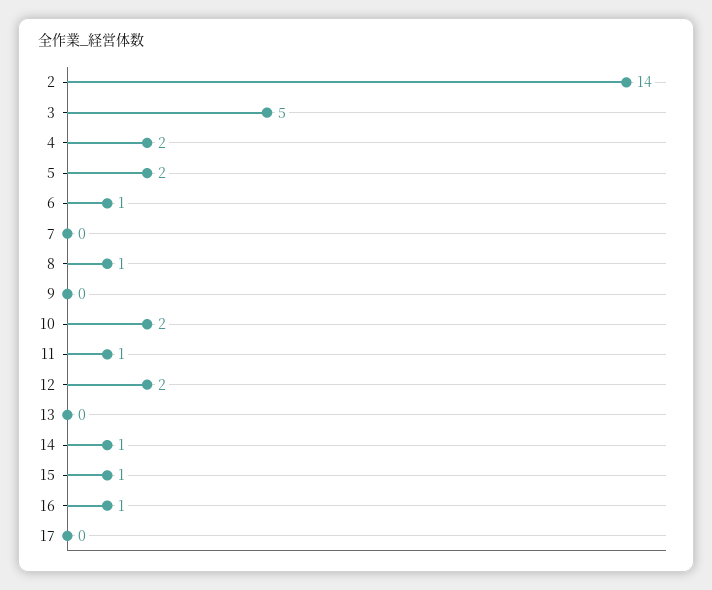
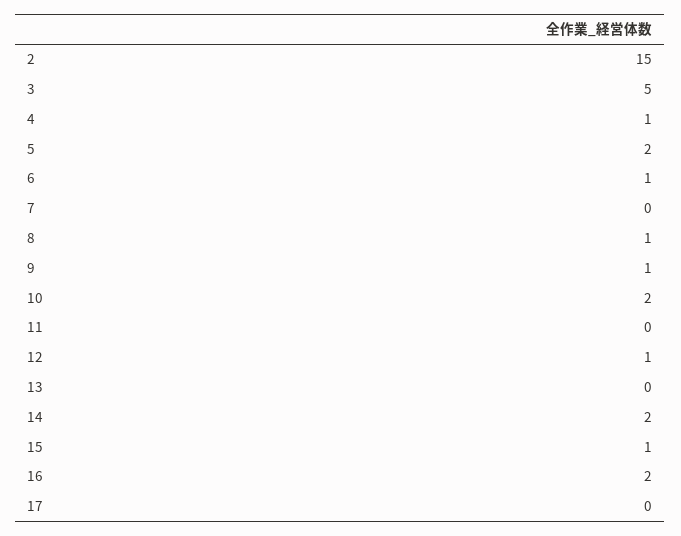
2: 14 -> 15
4: 2 -> 1
9: 0 -> 1
11: 1 -> 0
12: 2 -> 1
14: 1 -> 2
16: 1 -> 2

